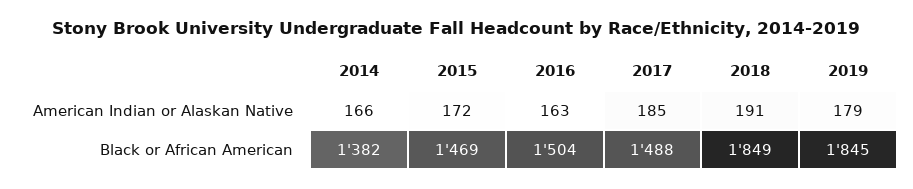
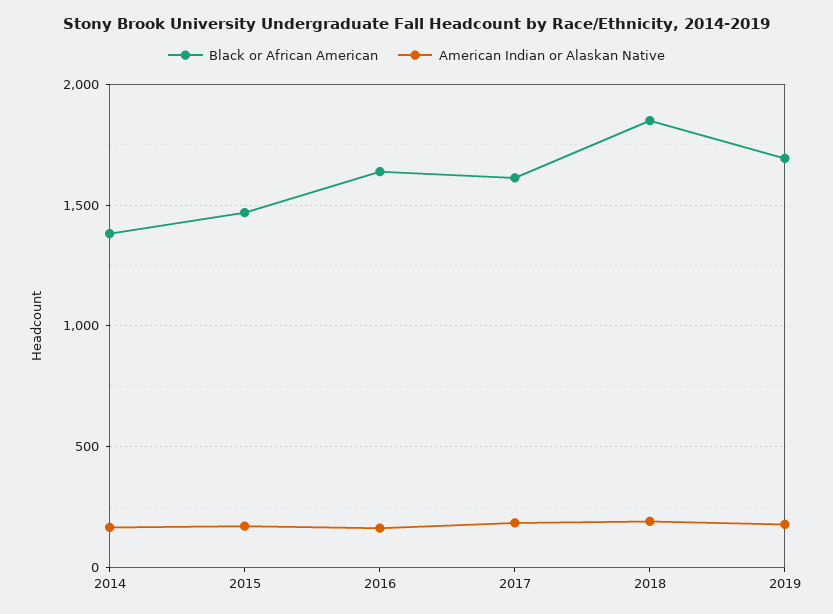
Black or African American, 2016: 1504 -> 1650
Black or African American, 2017: 1488 -> 1600
Black or African American, 2019: 1845 -> 1700

